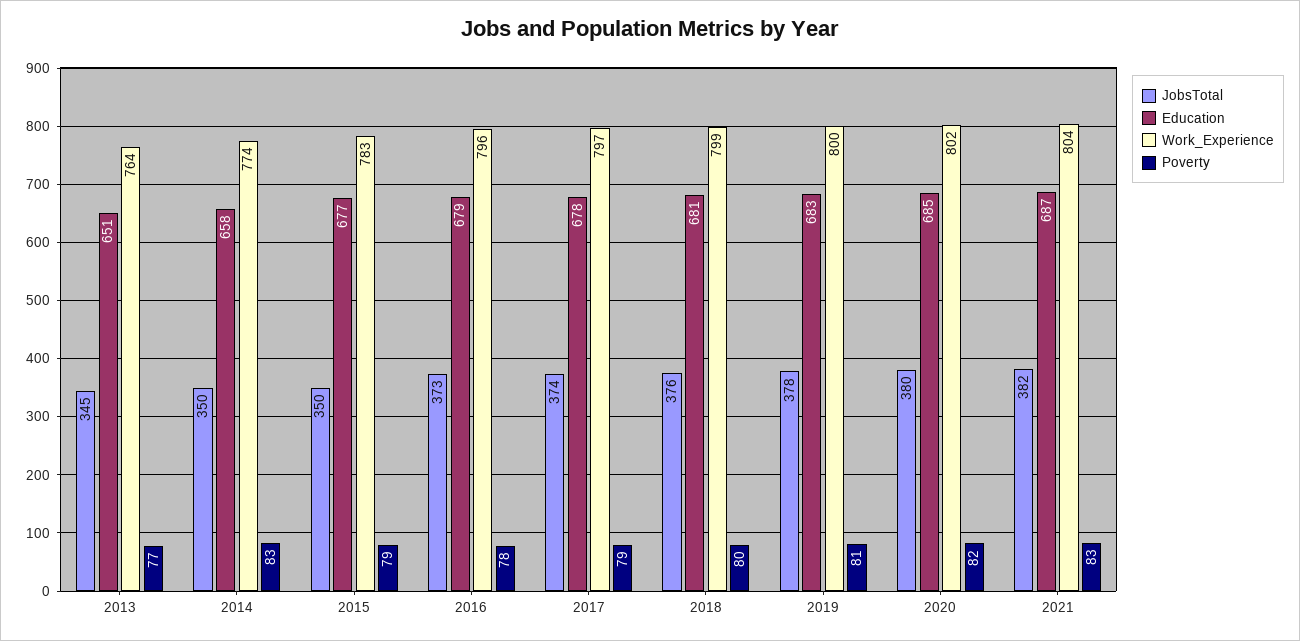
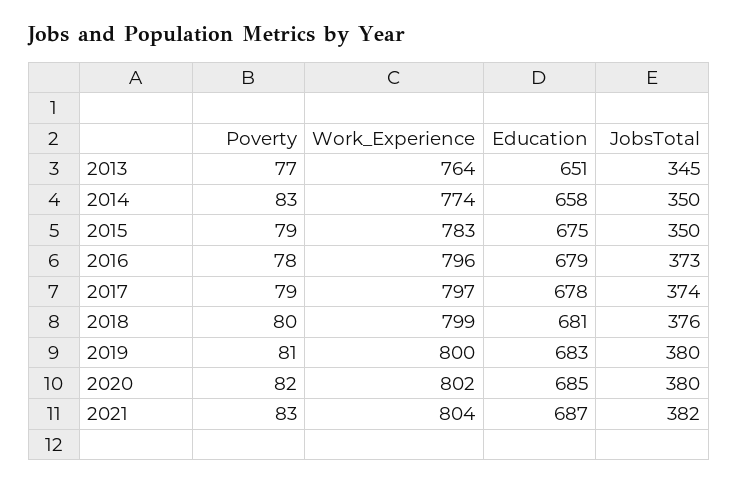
Education, 2015: 677 -> 675
JobsTotal, 2019: 378 -> 380

